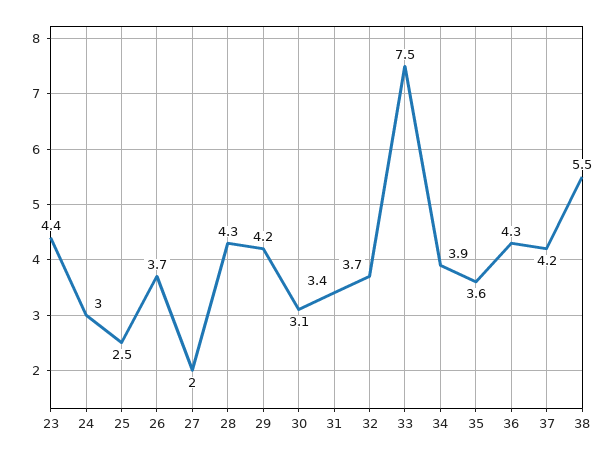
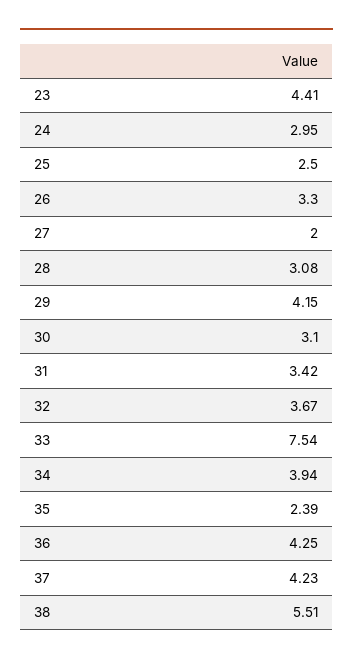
26: 3.7 -> 3.3
28: 4.3 -> 3.08
35: 3.6 -> 2.39

